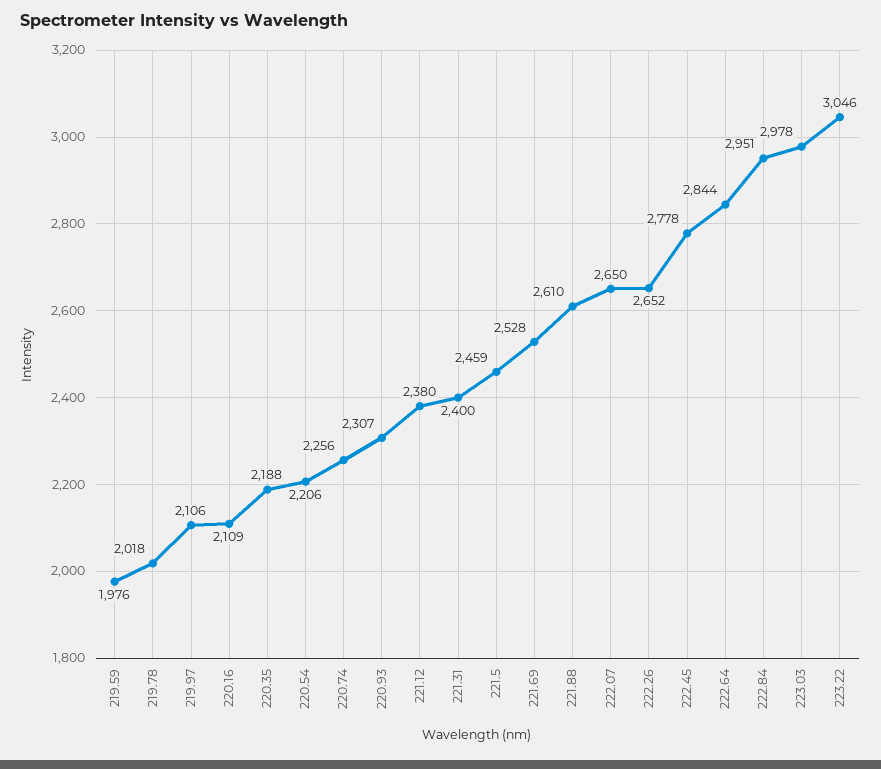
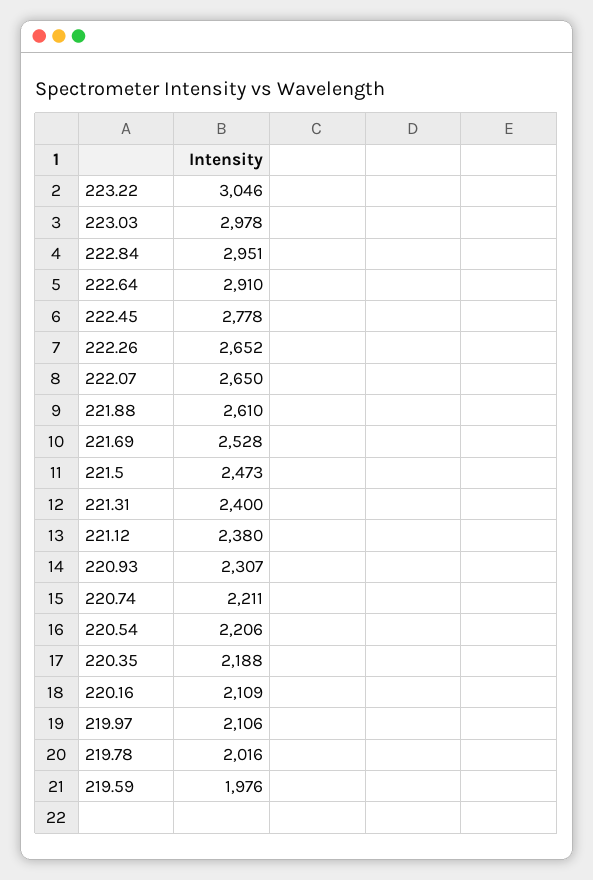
219.78: 2018 -> 2016
220.74: 2256 -> 2211
221.5: 2459 -> 2473
222.64: 2844 -> 2910

